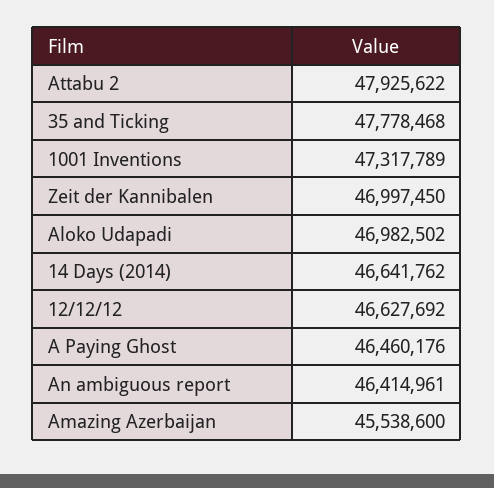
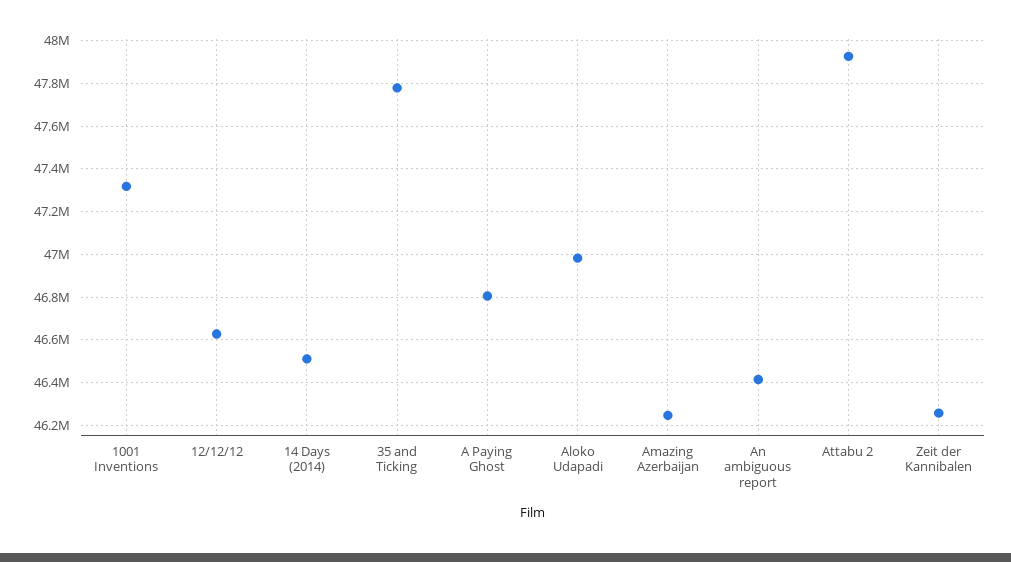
Zeit der Kannibalen: 46997450 -> 46250000
14 Days (2014): 46641762 -> 46500000
A Paying Ghost: 46460176 -> 46800000
Amazing Azerbaijan: 45538600 -> 46250000

